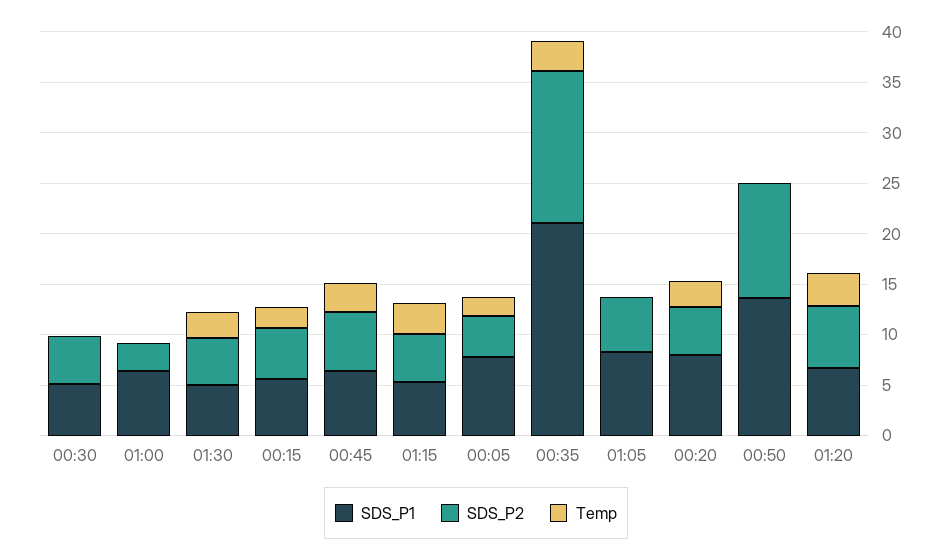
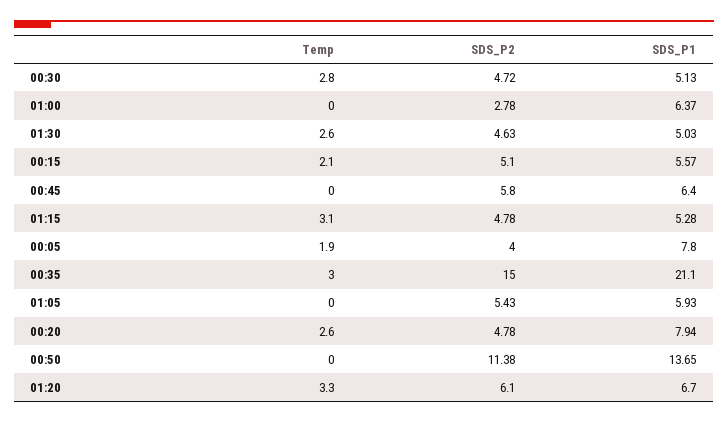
Temp, 00:30: 0 -> 2.8
Temp, 00:45: 3 -> 0
SDS_P1, 01:05: 8 -> 5.93

